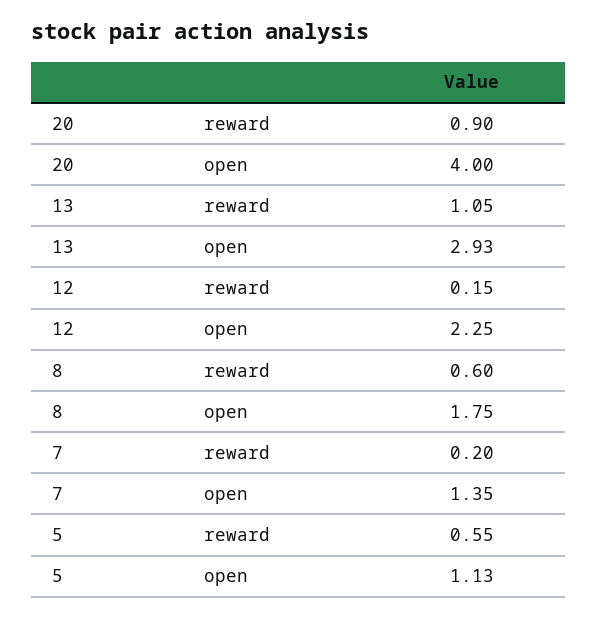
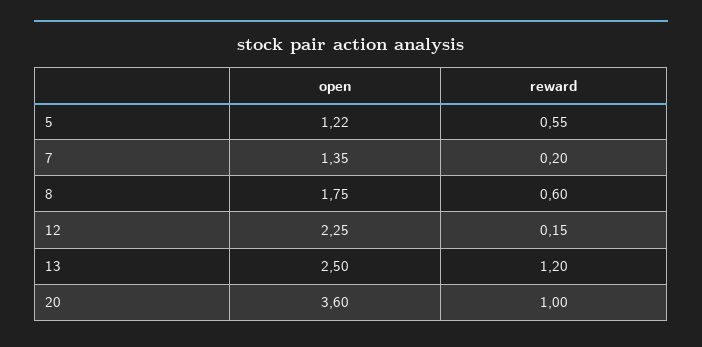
20, reward: 0.9 -> 1
20, open: 4 -> 3.6
13, reward: 1.05 -> 1.2
13, open: 2.93 -> 2.5
5, open: 1.13 -> 1.22

